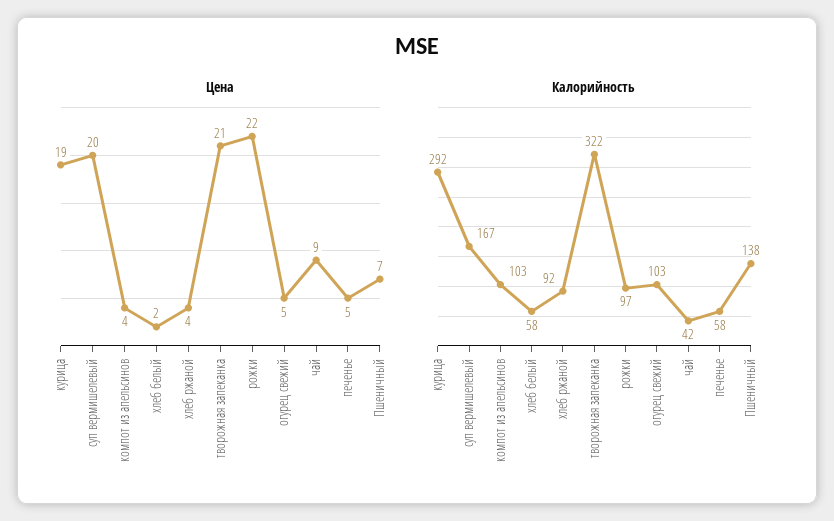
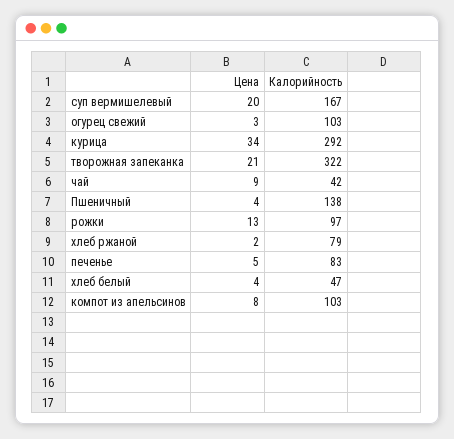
Цена, курица: 19 -> 34
Цена, компот из апельсинов: 4 -> 8
Цена, хлеб белый: 2 -> 4
Цена, хлеб ржаной: 4 -> 2
Цена, рожки: 22 -> 13
Цена, огурец свежий: 5 -> 3
Цена, Пшеничный: 7 -> 4
Калорийность, хлеб белый: 58 -> 47
Калорийность, хлеб ржаной: 92 -> 79
Калорийность, печенье: 58 -> 83

